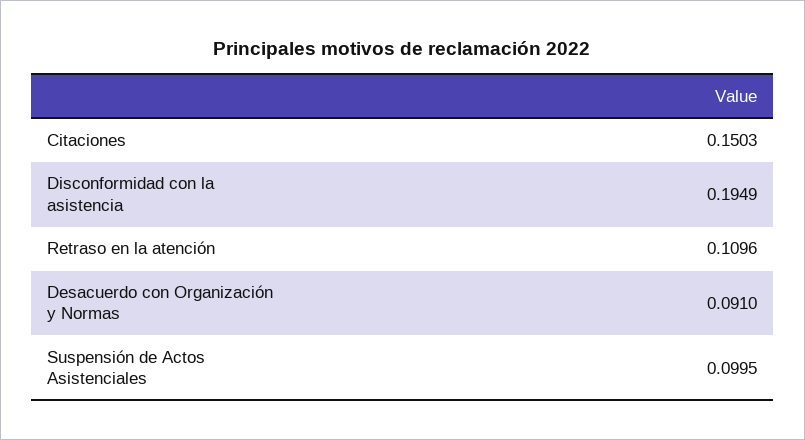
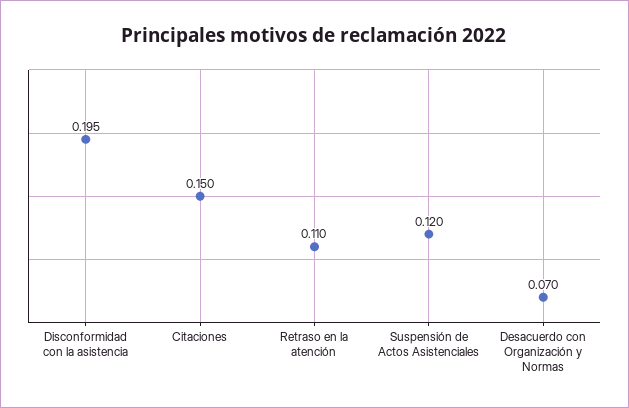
Desacuerdo con Organización y Normas: 0.091 -> 0.07
Suspensión de Actos Asistenciales: 0.0995 -> 0.12

